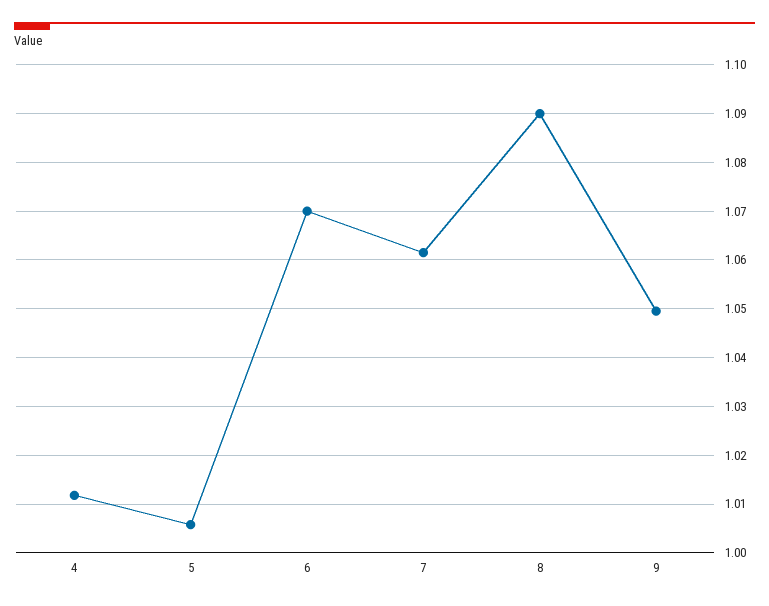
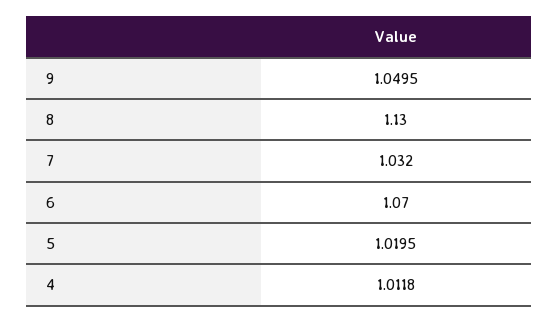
5: 1.006 -> 1.0195
7: 1.062 -> 1.032
8: 1.09 -> 1.13

